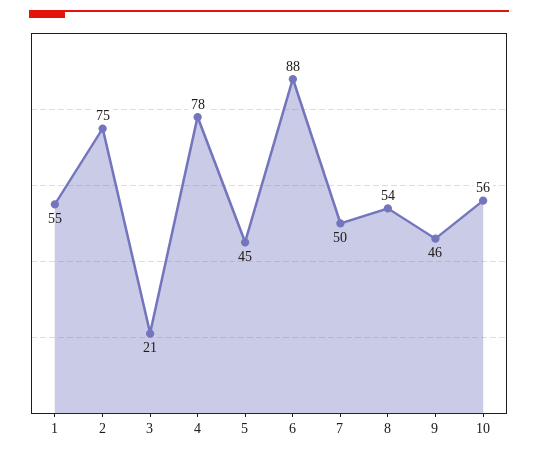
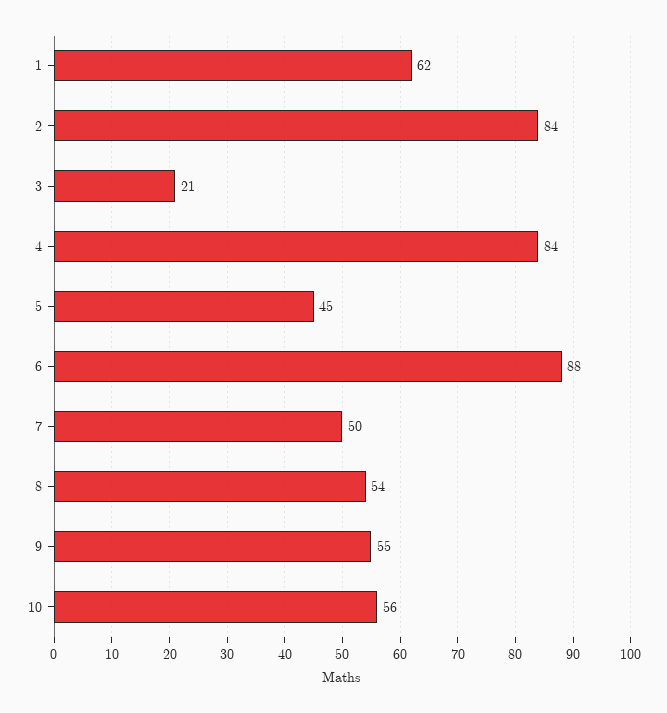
1: 55 -> 62
2: 75 -> 84
4: 78 -> 84
9: 46 -> 55

